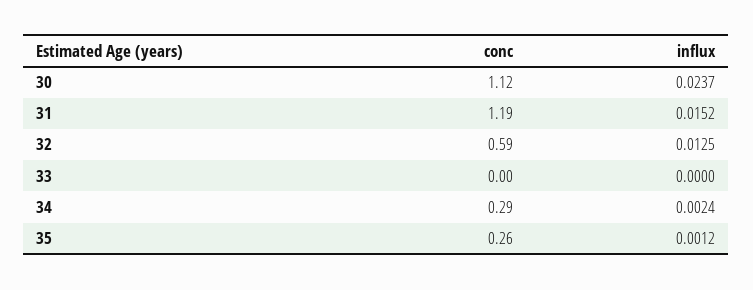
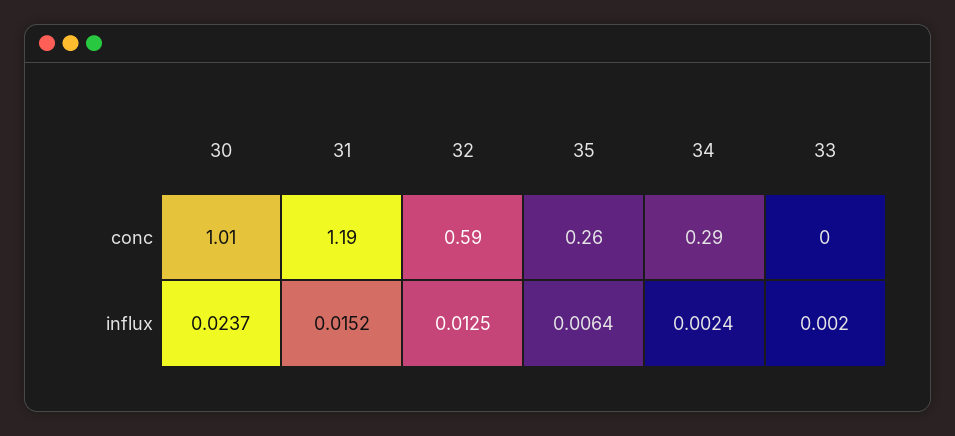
conc, 30: 1.12 -> 1.01
influx, 33: 0 -> 0.002
influx, 35: 0.0012 -> 0.0064

